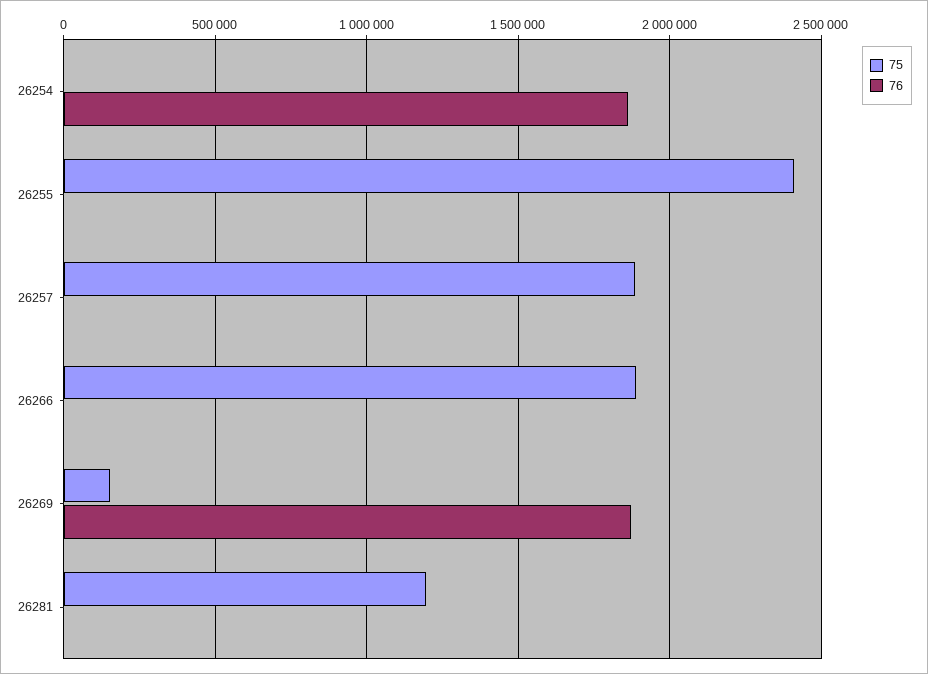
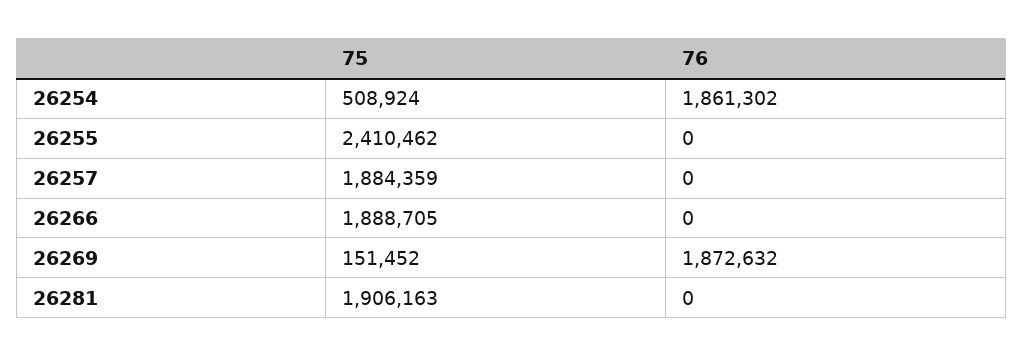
75, 26254: 0 -> 508924
75, 26281: 1200000 -> 1906163

